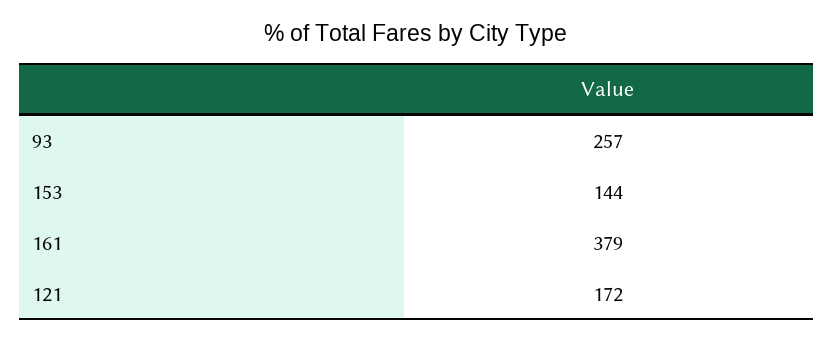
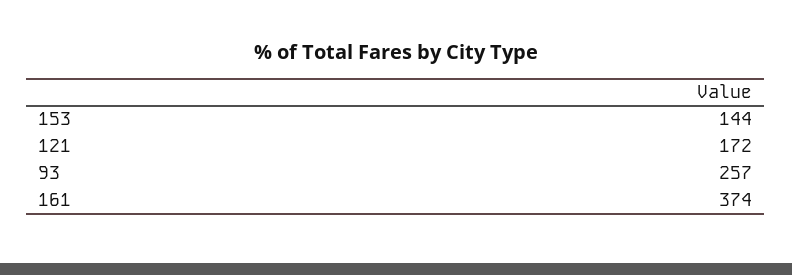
161: 379 -> 374

